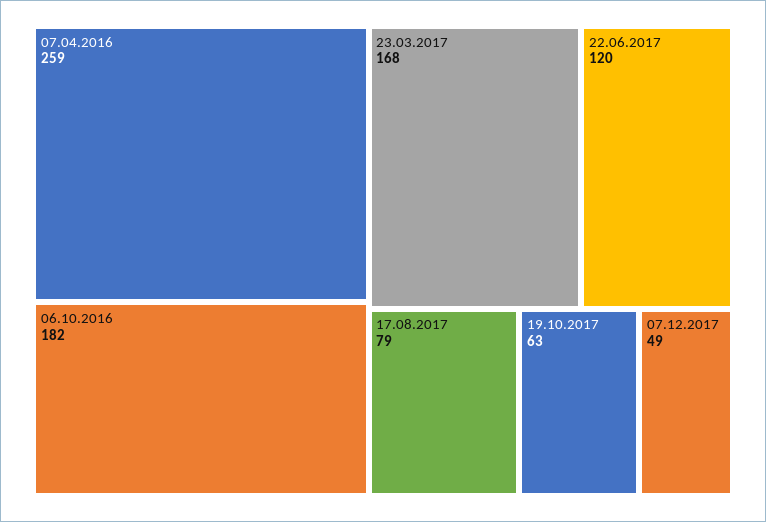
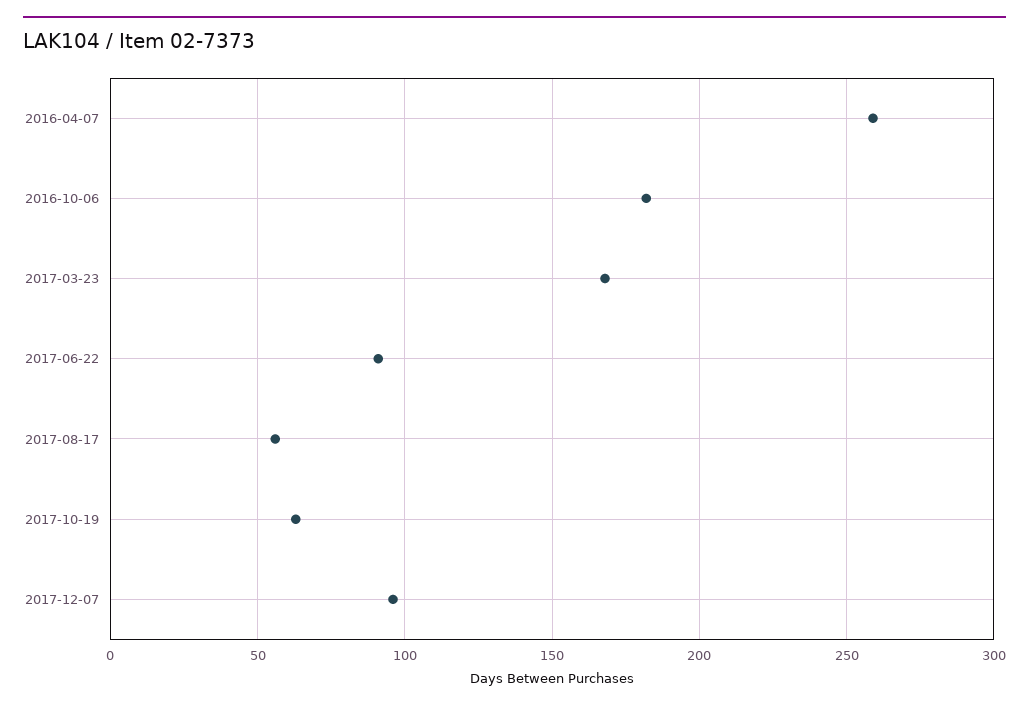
22.06.2017: 120 -> 90
17.08.2017: 79 -> 55
07.12.2017: 49 -> 95

